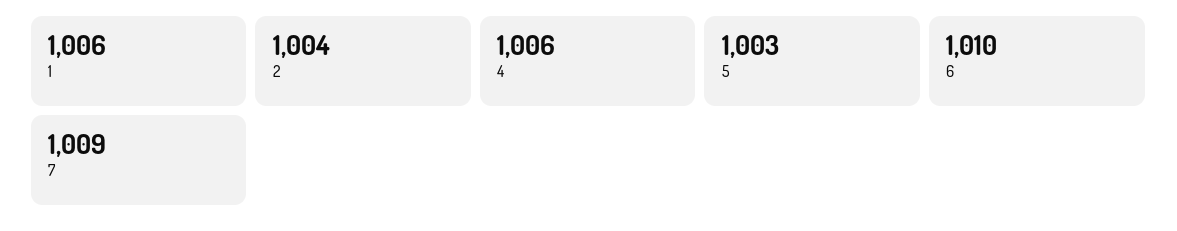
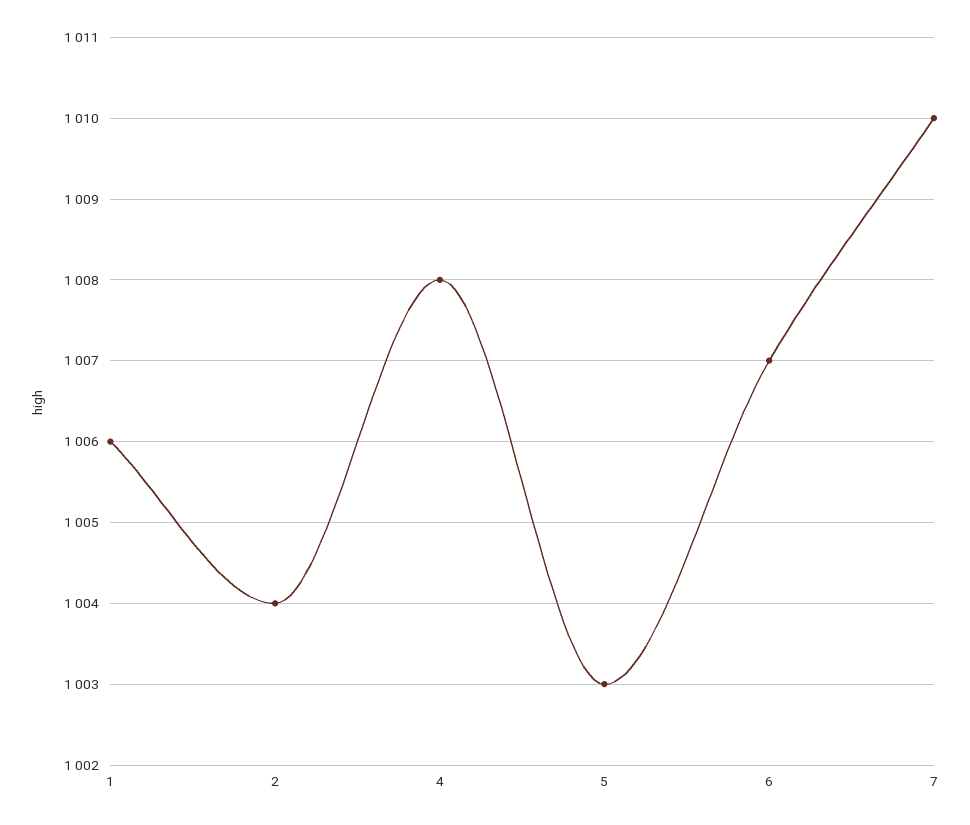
4: 1006 -> 1008
6: 1010 -> 1007
7: 1009 -> 1010

